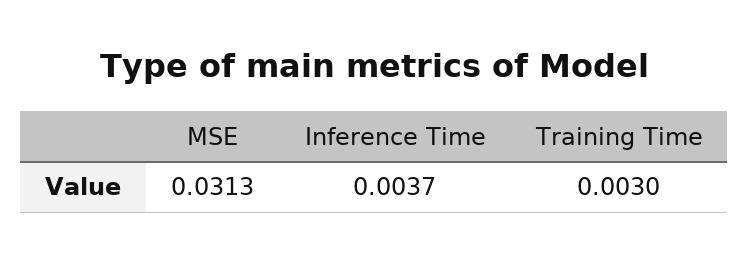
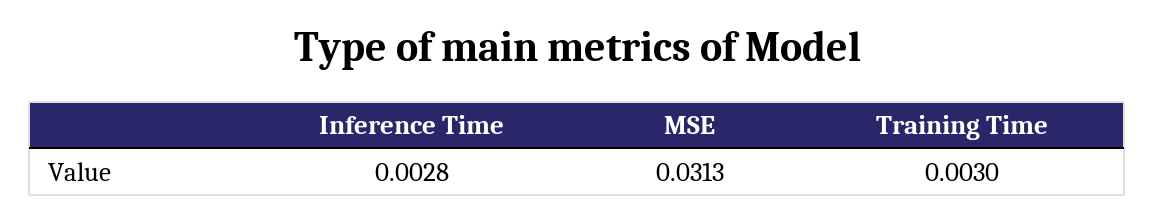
Inference Time: 0.0037 -> 0.0028

